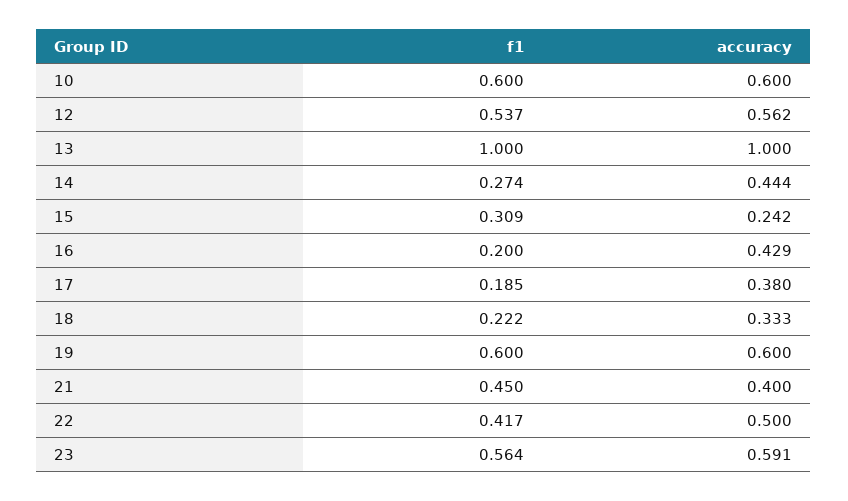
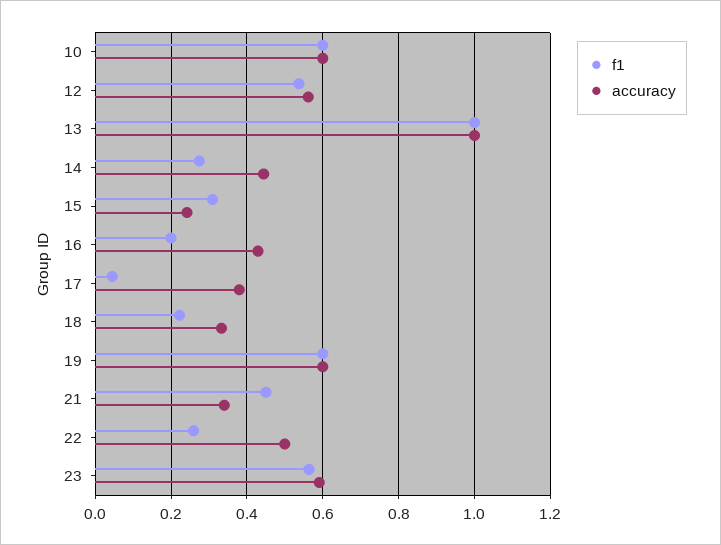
f1, 17: 0.185 -> 0.04
accuracy, 21: 0.4 -> 0.34
f1, 22: 0.417 -> 0.26

